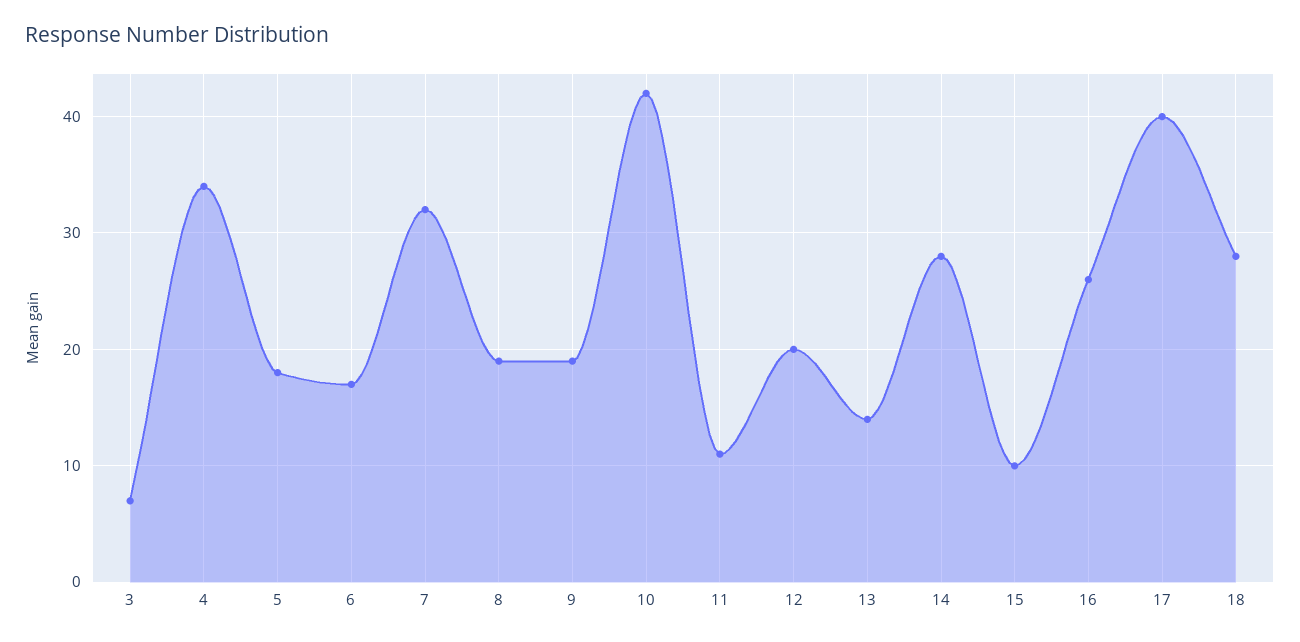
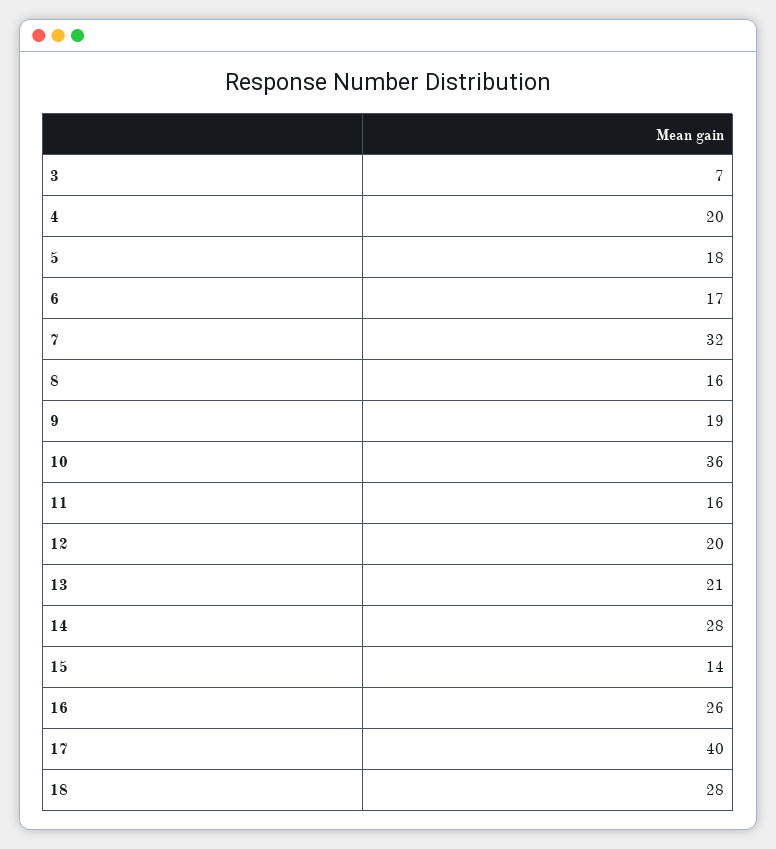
4: 34 -> 20
8: 19 -> 16
10: 42 -> 36
11: 11 -> 16
13: 14 -> 21
15: 10 -> 14

